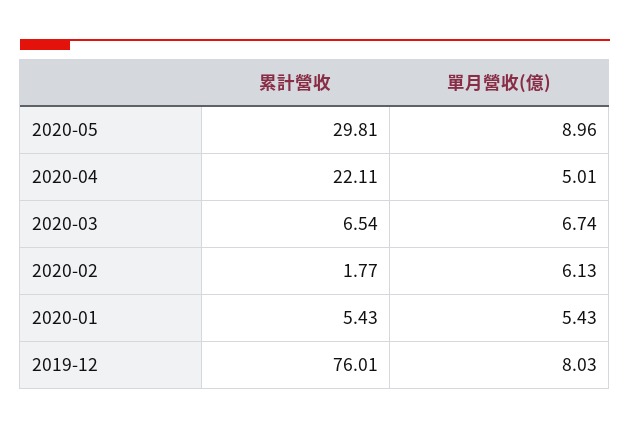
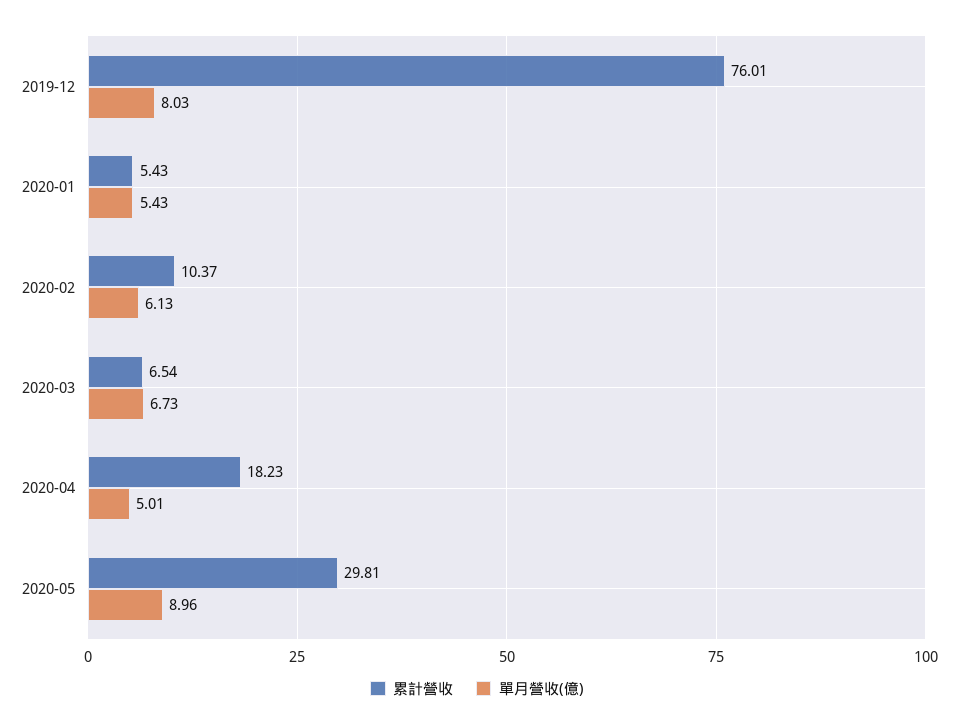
累計營收, 2020-04: 22.11 -> 18.23
單月營收(億), 2020-03: 6.74 -> 6.73
累計營收, 2020-02: 1.77 -> 10.37

